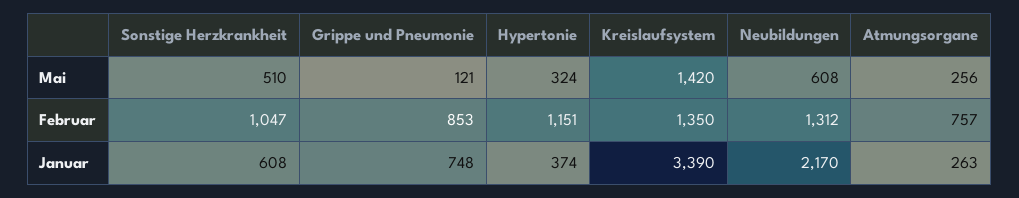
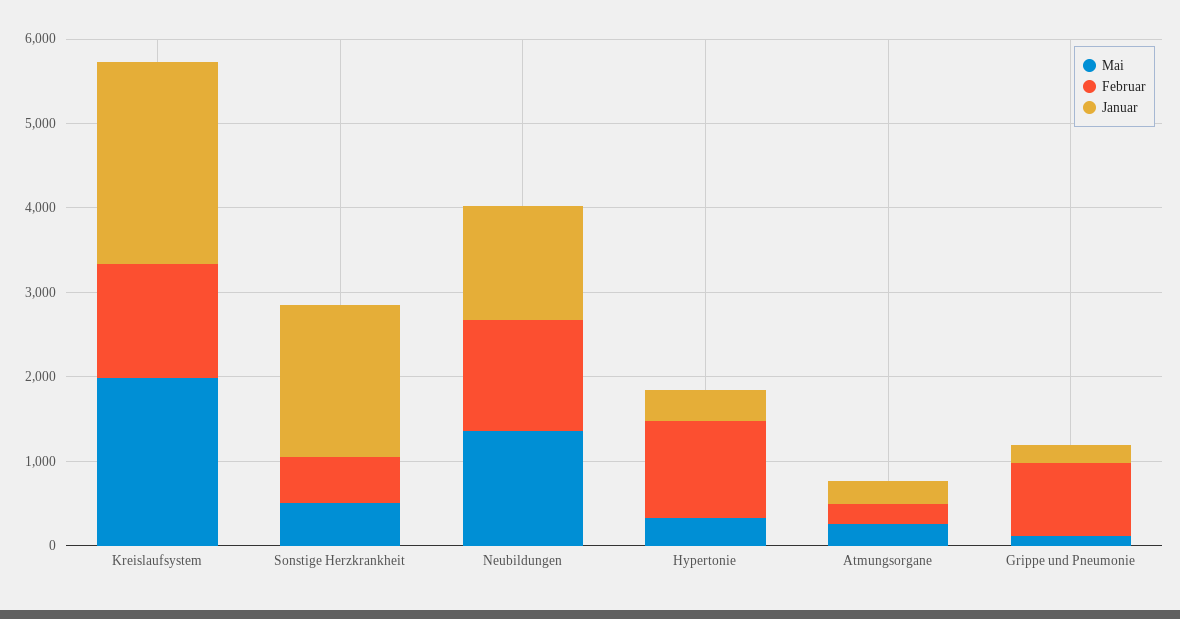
Mai, Kreislaufsystem: 1420 -> 2000
Mai, Neubildungen: 608 -> 1400
Februar, Sonstige Herzkrankheit: 1047 -> 600
Februar, Atmungsorgane: 757 -> 200
Januar, Sonstige Herzkrankheit: 608 -> 1800
Januar, Grippe und Pneumonie: 748 -> 200
Januar, Kreislaufsystem: 3390 -> 2400
Januar, Neubildungen: 2170 -> 1400

